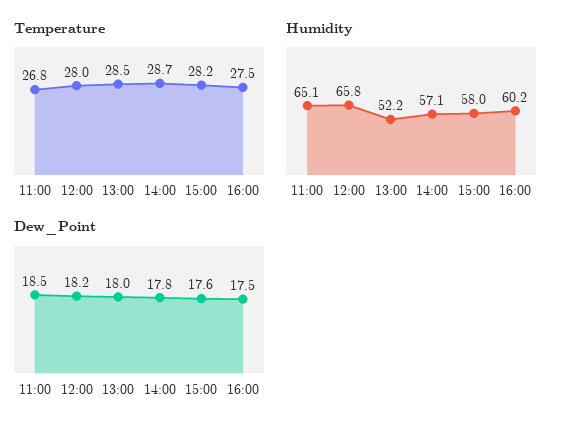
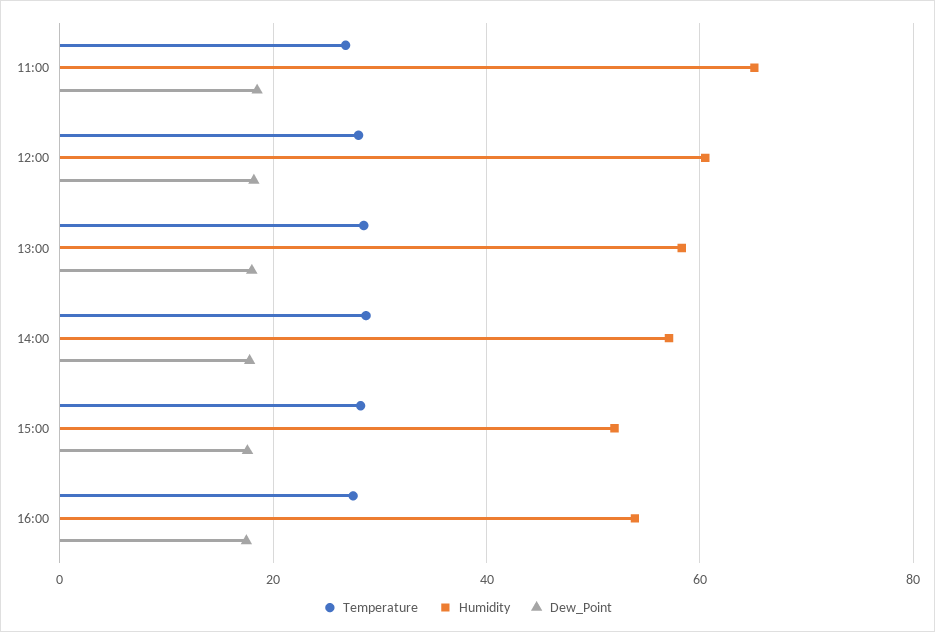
Humidity, 12:00: 65.8 -> 60
Humidity, 13:00: 52.2 -> 58
Humidity, 15:00: 58 -> 52
Humidity, 16:00: 60.2 -> 54

